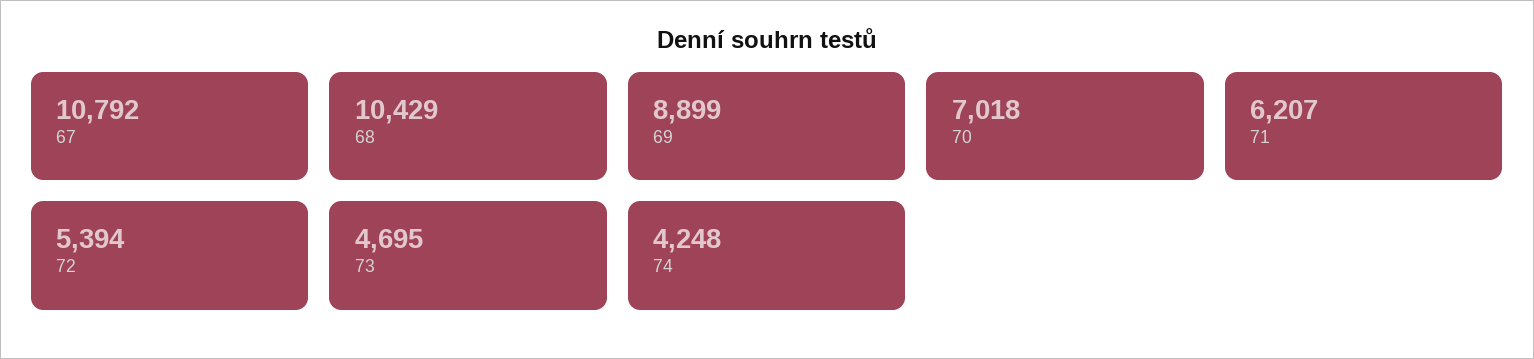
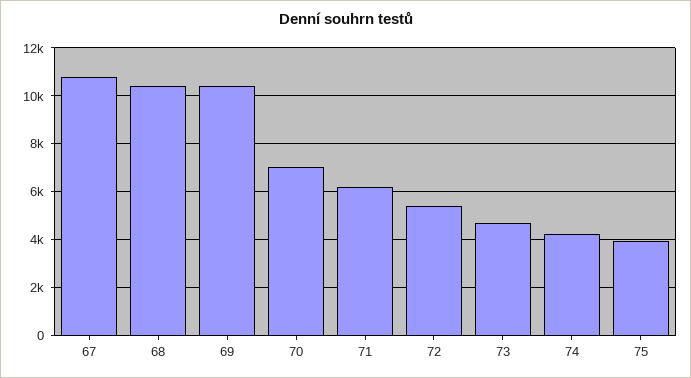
69: 8899 -> 10500
75: none -> 4000

